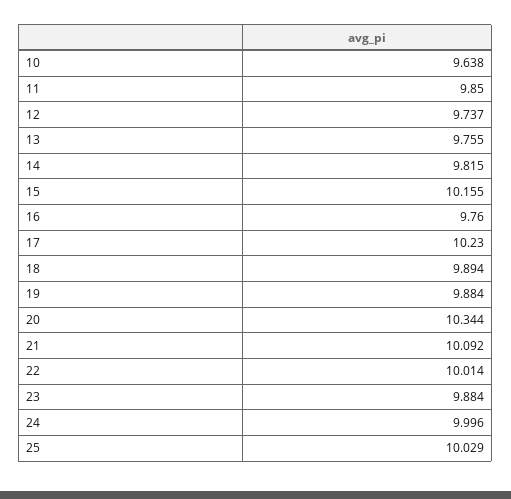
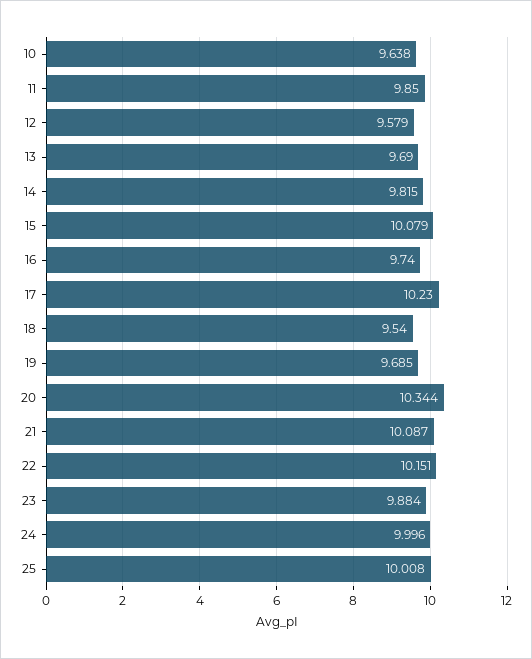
12: 9.737 -> 9.579
13: 9.755 -> 9.69
15: 10.155 -> 10.079
16: 9.76 -> 9.74
18: 9.894 -> 9.54
19: 9.884 -> 9.685
21: 10.092 -> 10.087
22: 10.014 -> 10.151
25: 10.029 -> 10.008

